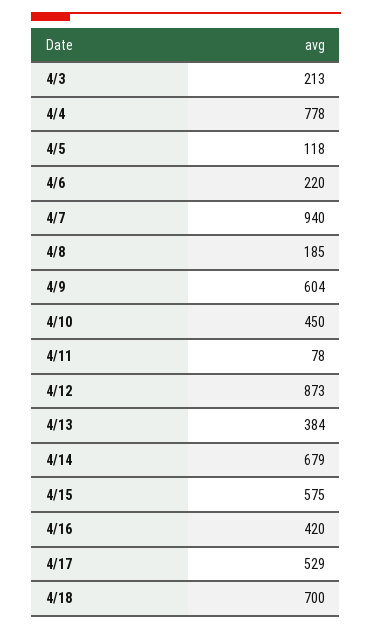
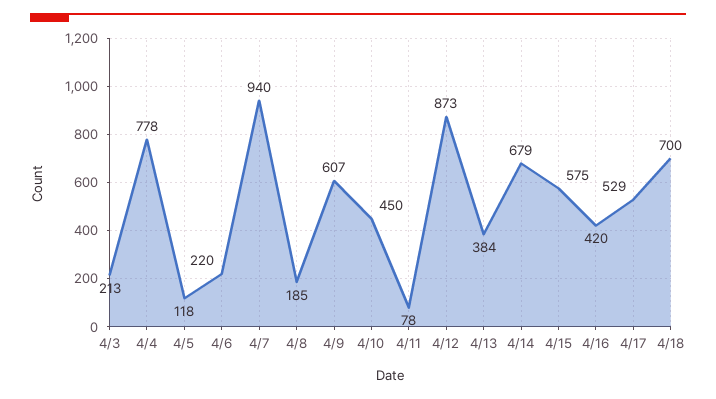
4/9: 604 -> 607

